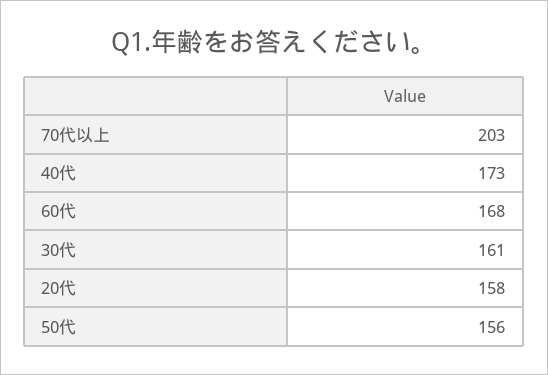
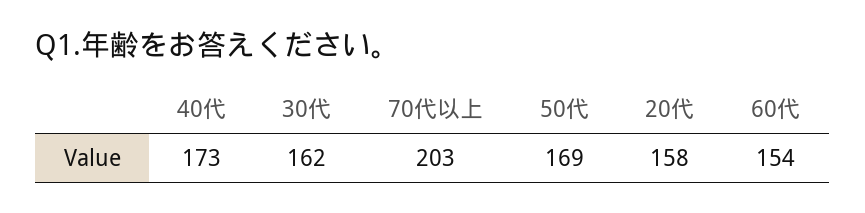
60代: 168 -> 154
30代: 161 -> 162
50代: 156 -> 169

